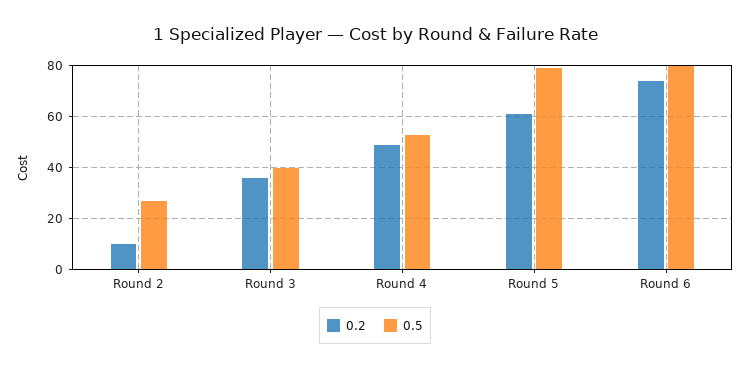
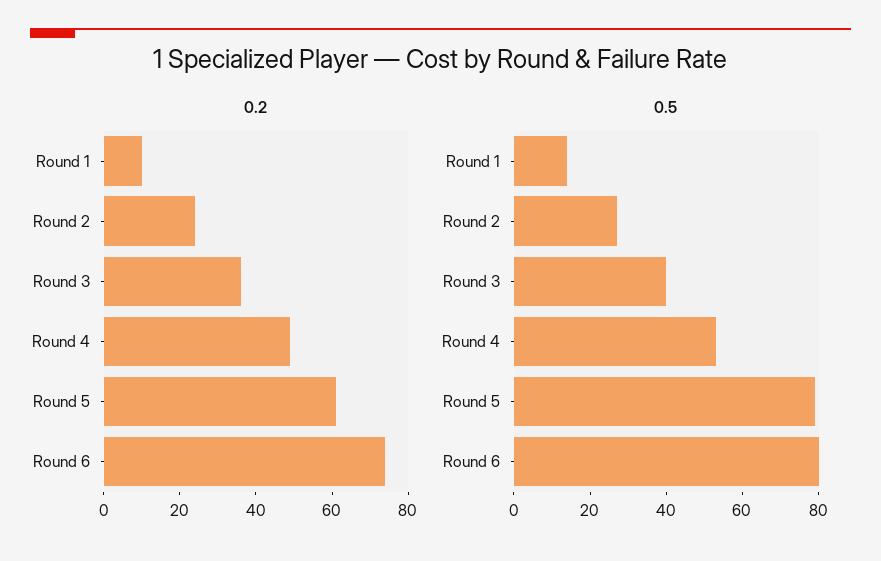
0.2, Round 2: 10 -> 25
0.2, Round 1: none -> 10
0.5, Round 1: none -> 15

